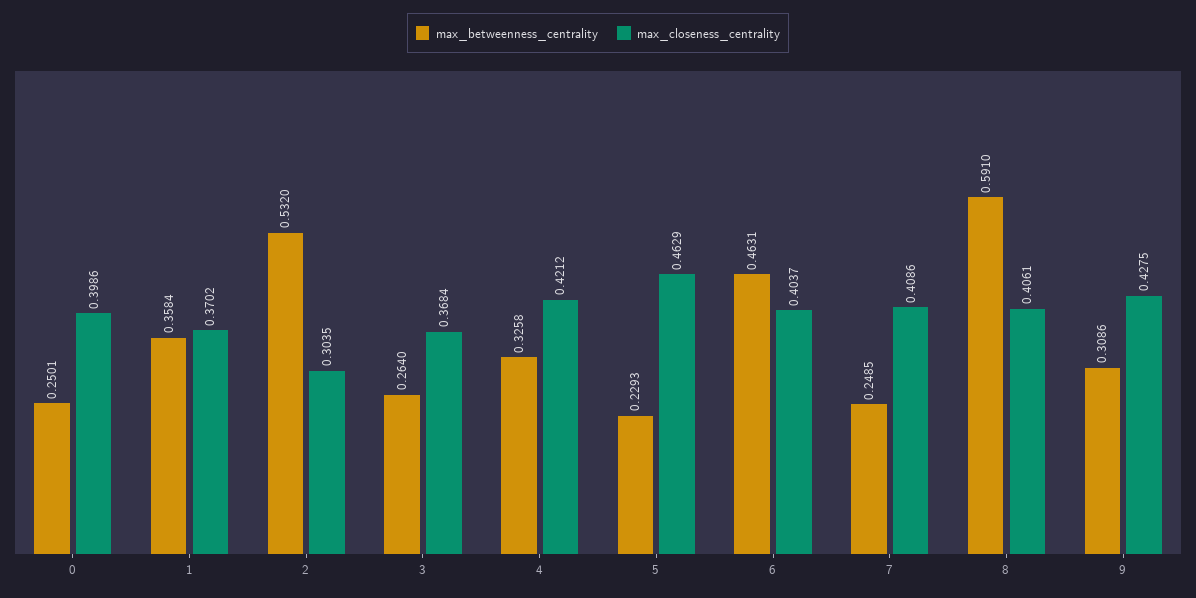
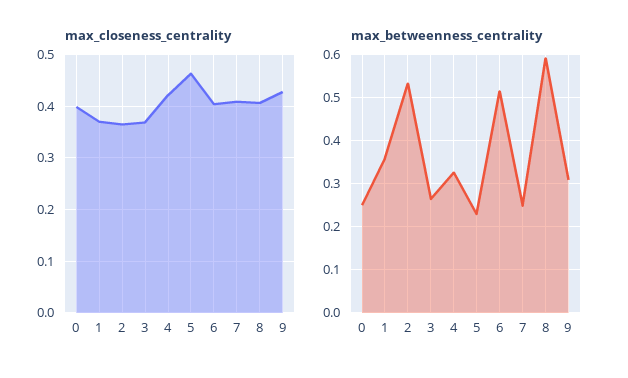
max_closeness_centrality, 2: 0.3035 -> 0.36
max_betweenness_centrality, 6: 0.4631 -> 0.52

